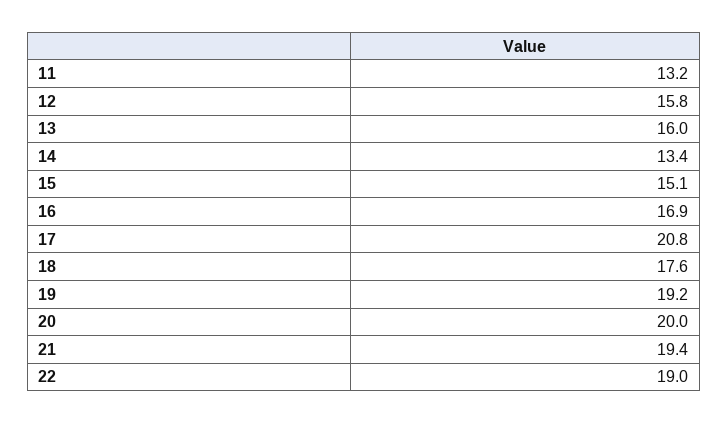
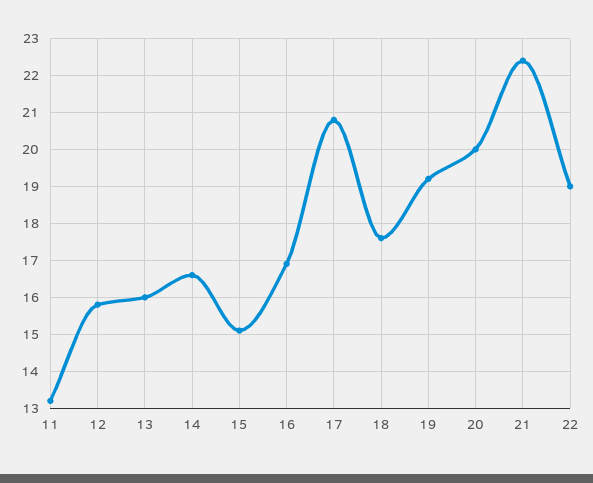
14: 13.4 -> 16.5
21: 19.4 -> 22.5

